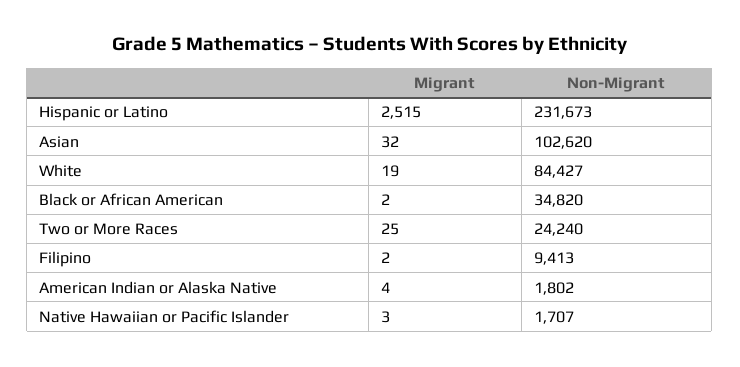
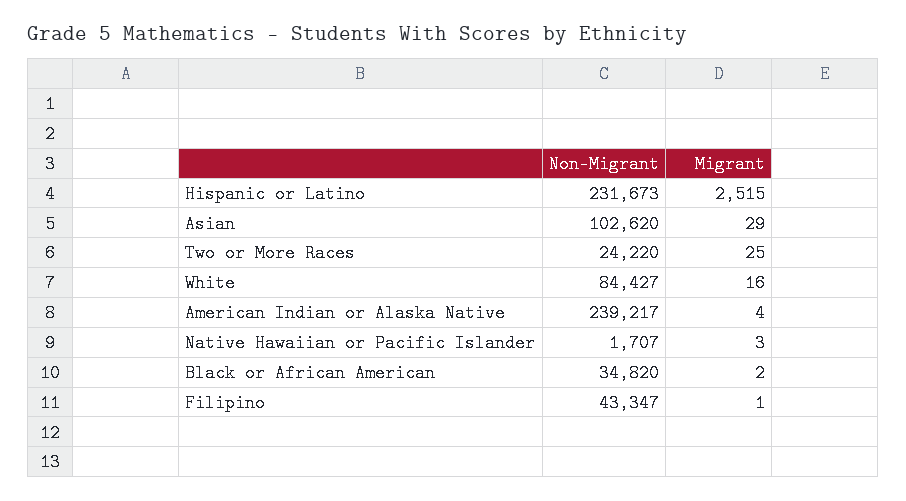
Migrant, Asian: 32 -> 29
Migrant, White: 19 -> 16
Non-Migrant, Two or More Races: 24240 -> 24220
Migrant, Filipino: 2 -> 1
Non-Migrant, Filipino: 9413 -> 43347
Non-Migrant, American Indian or Alaska Native: 1802 -> 239217

